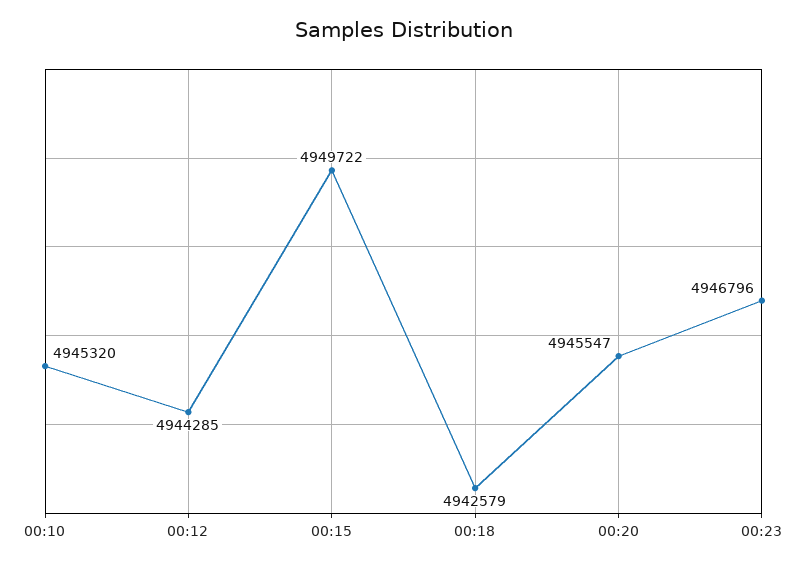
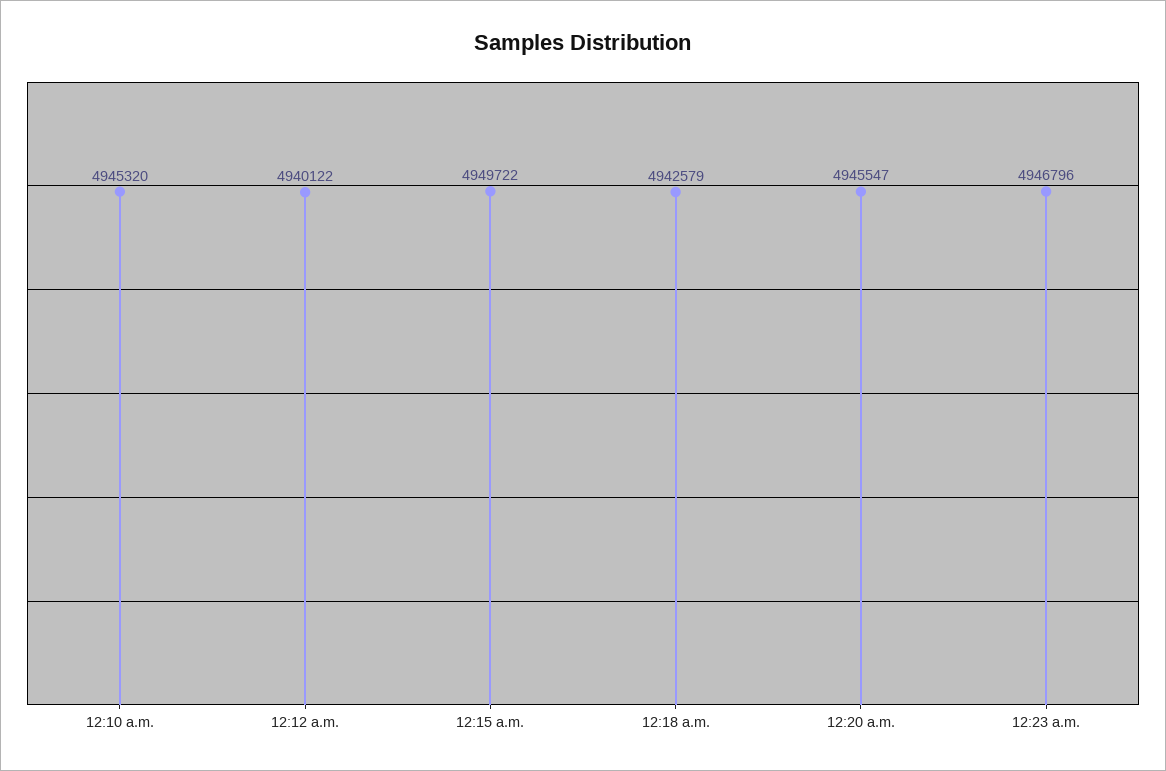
00:12: 4944285 -> 4940122

